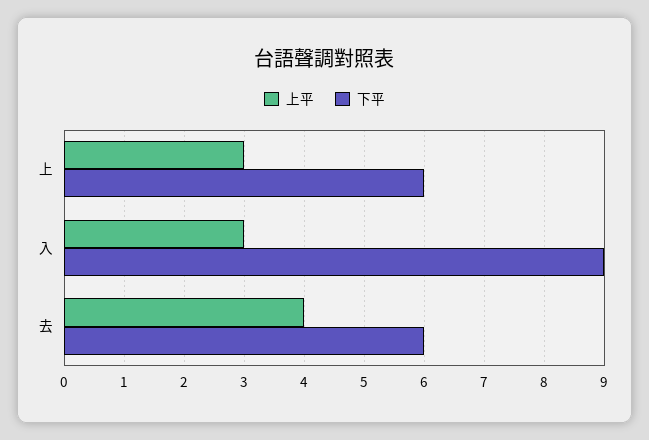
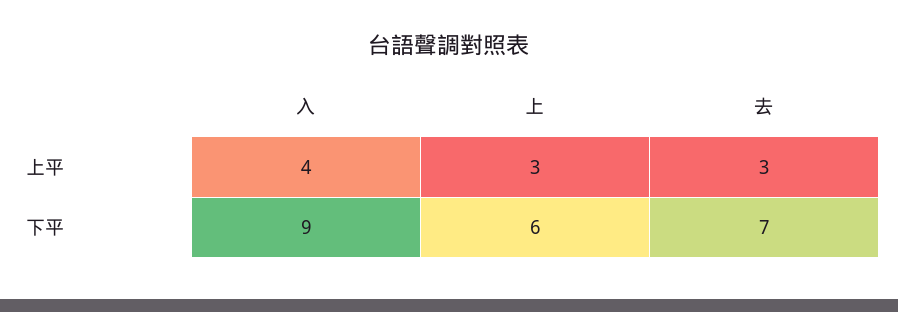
上平, 入: 3 -> 4
上平, 去: 4 -> 3
下平, 去: 6 -> 7

